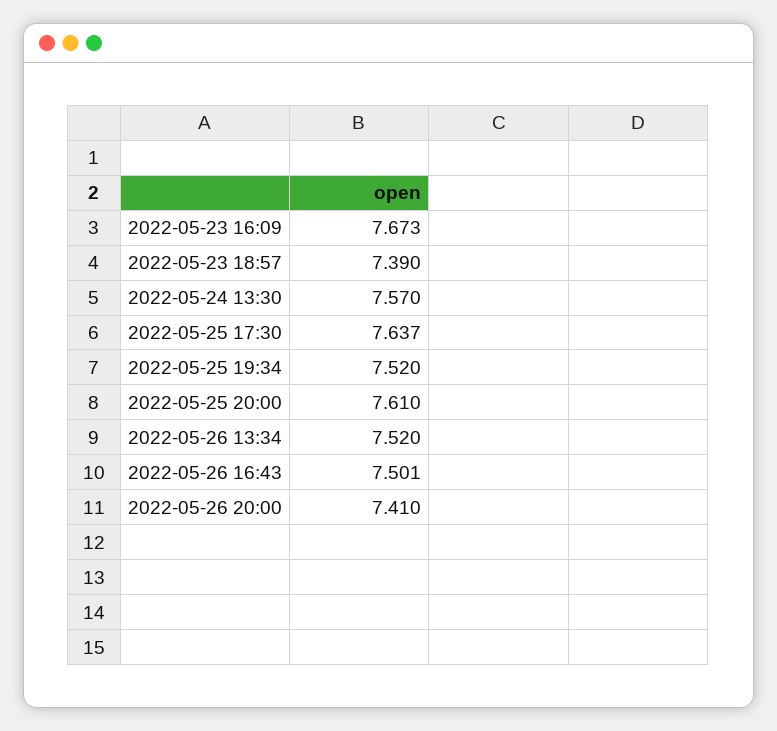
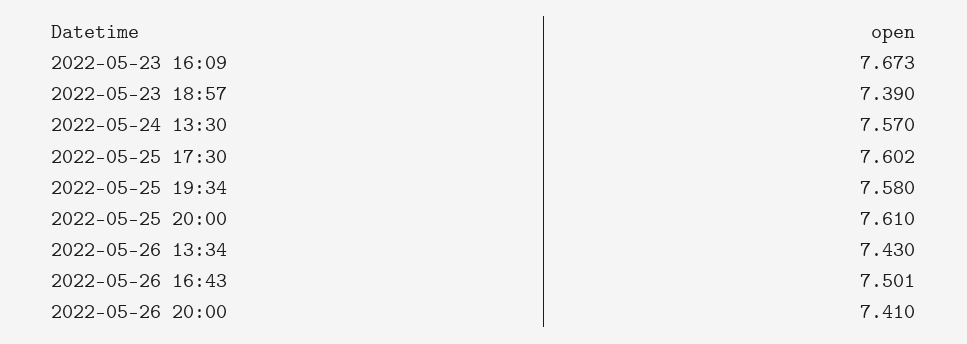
2022-05-25 17:30: 7.637 -> 7.602
2022-05-25 19:34: 7.52 -> 7.58
2022-05-26 13:34: 7.52 -> 7.43

